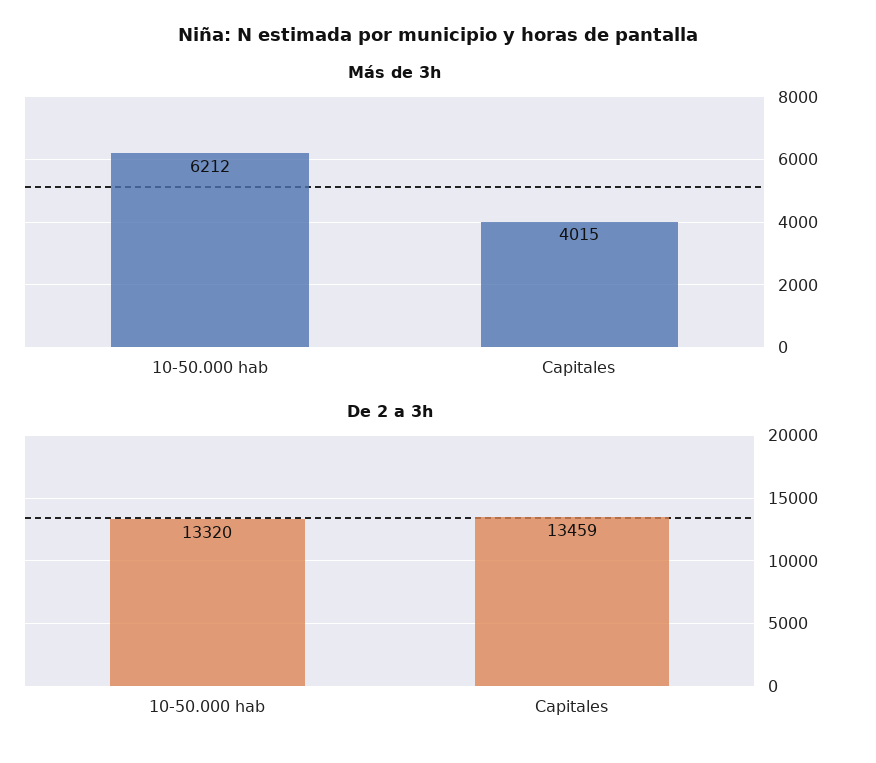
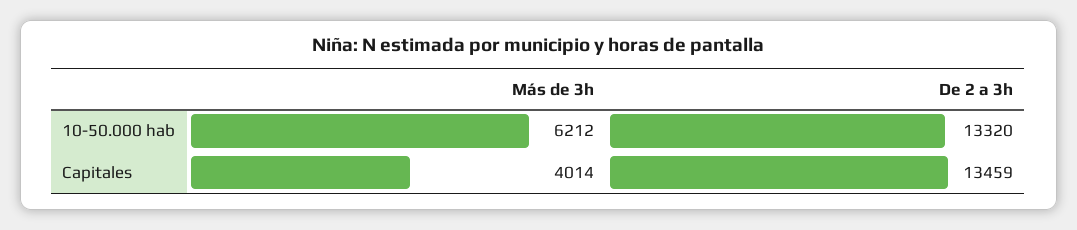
Más de 3h, Capitales: 4015 -> 4014

